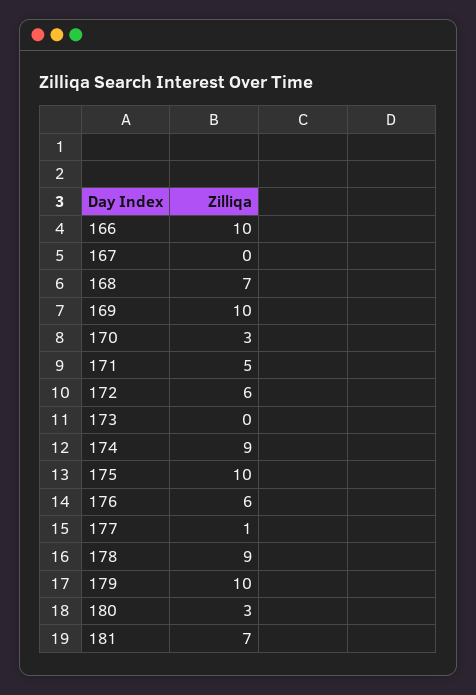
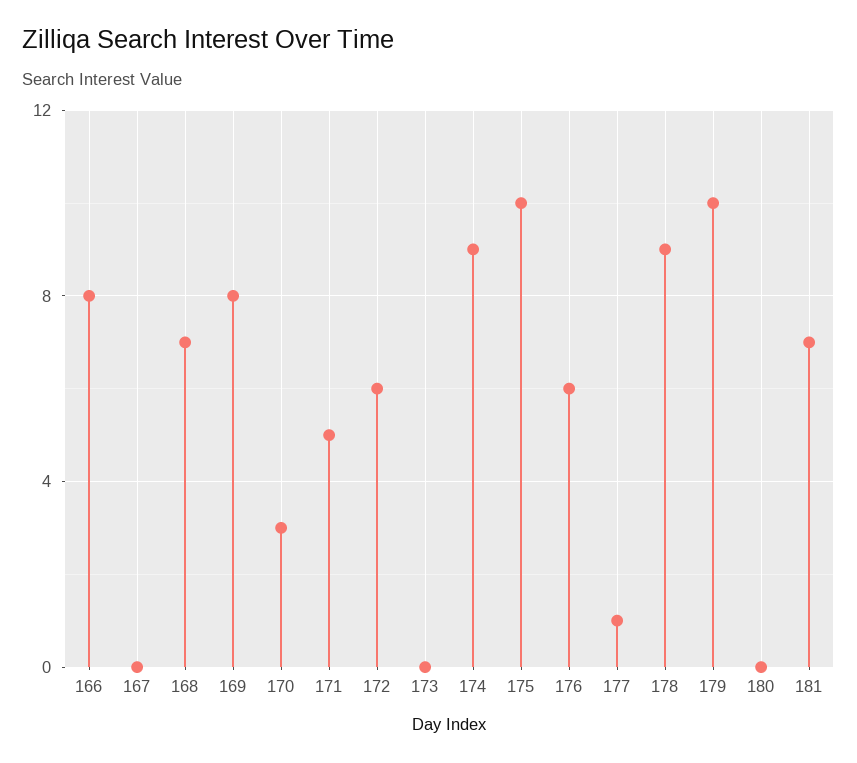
166: 10 -> 8
169: 10 -> 8
180: 3 -> 0

